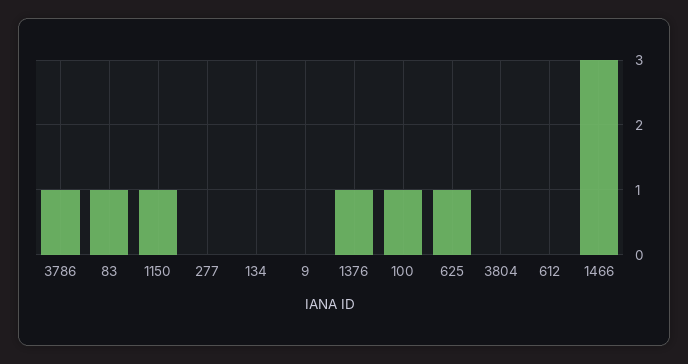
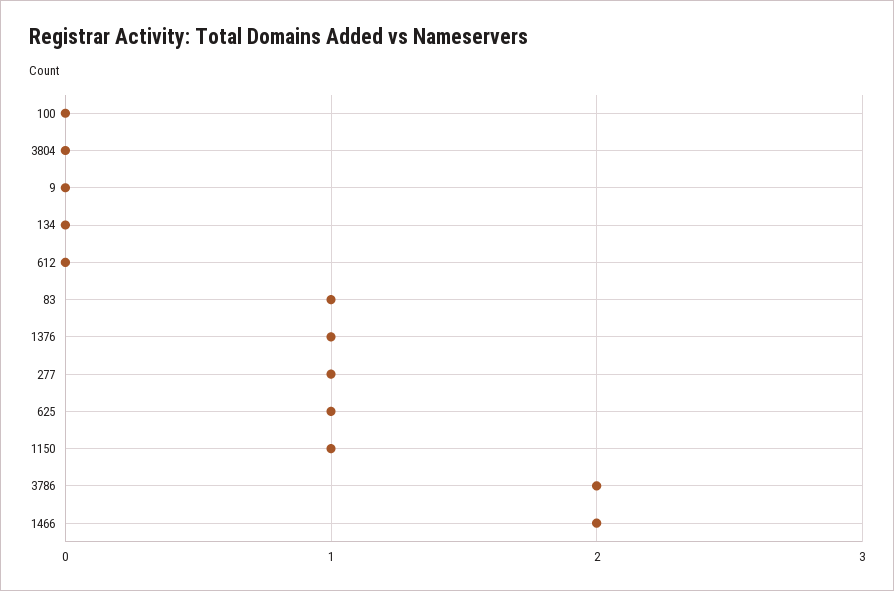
3786: 1 -> 2
277: 0 -> 1
100: 1 -> 0
1466: 3 -> 2

